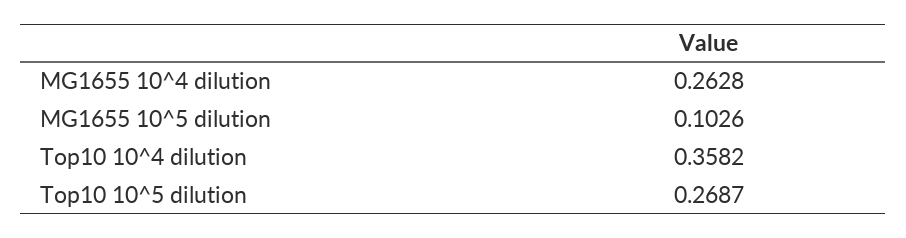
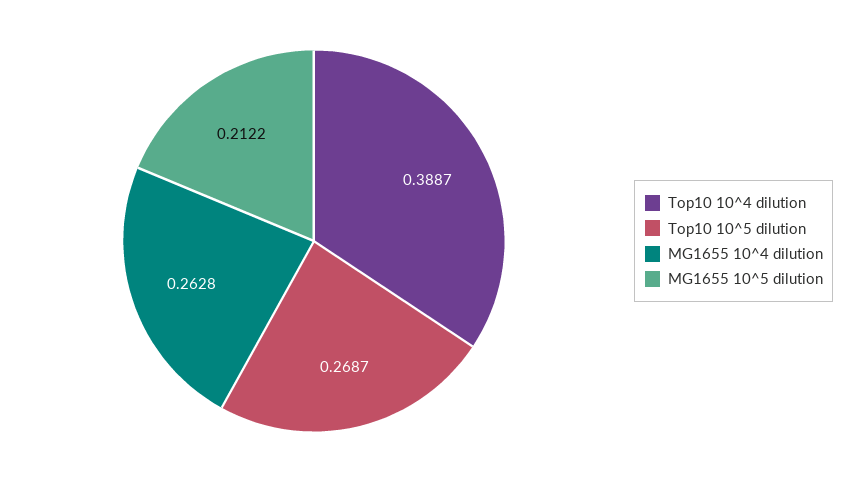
MG1655 10^5 dilution: 0.1026 -> 0.2122
Top10 10^4 dilution: 0.3582 -> 0.3887

